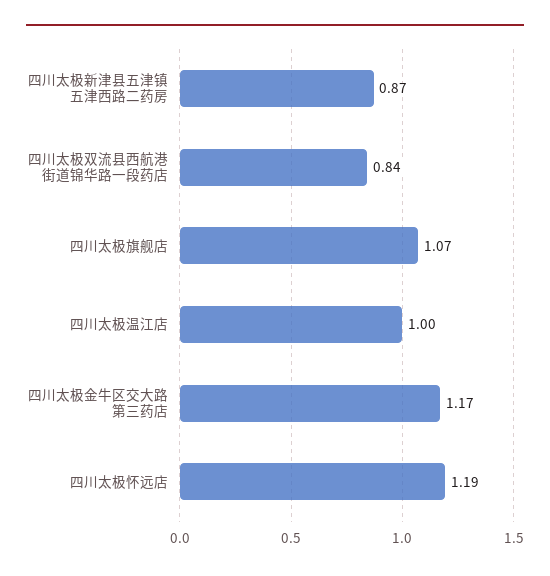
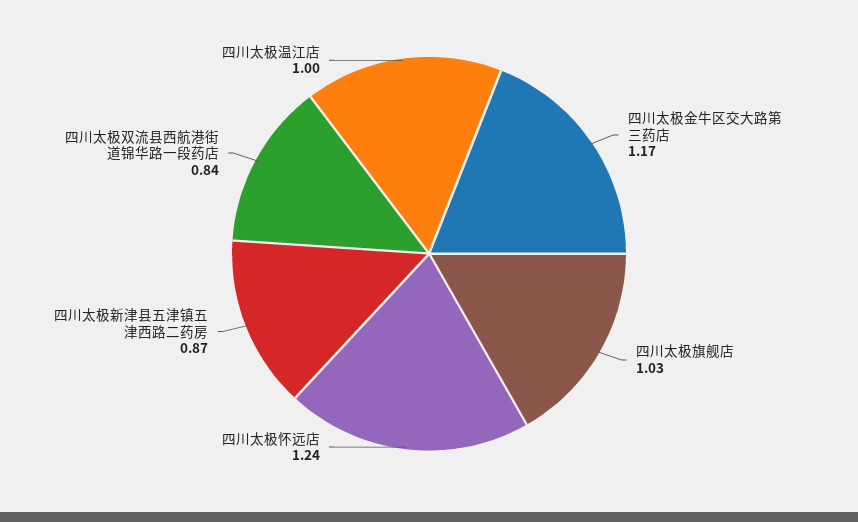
四川太极旗舰店: 1.07 -> 1.03
四川太极怀远店: 1.19 -> 1.24

